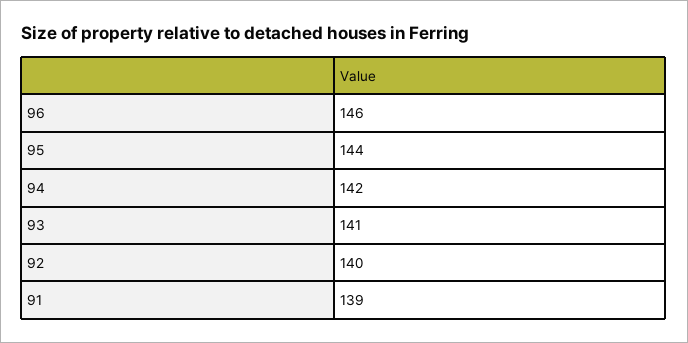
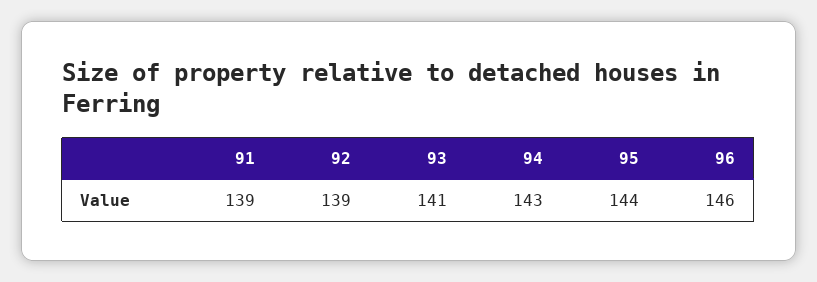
94: 142 -> 143
92: 140 -> 139

